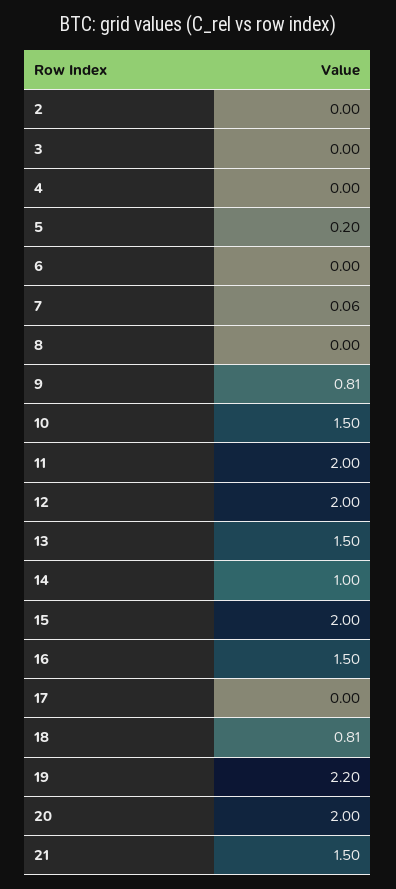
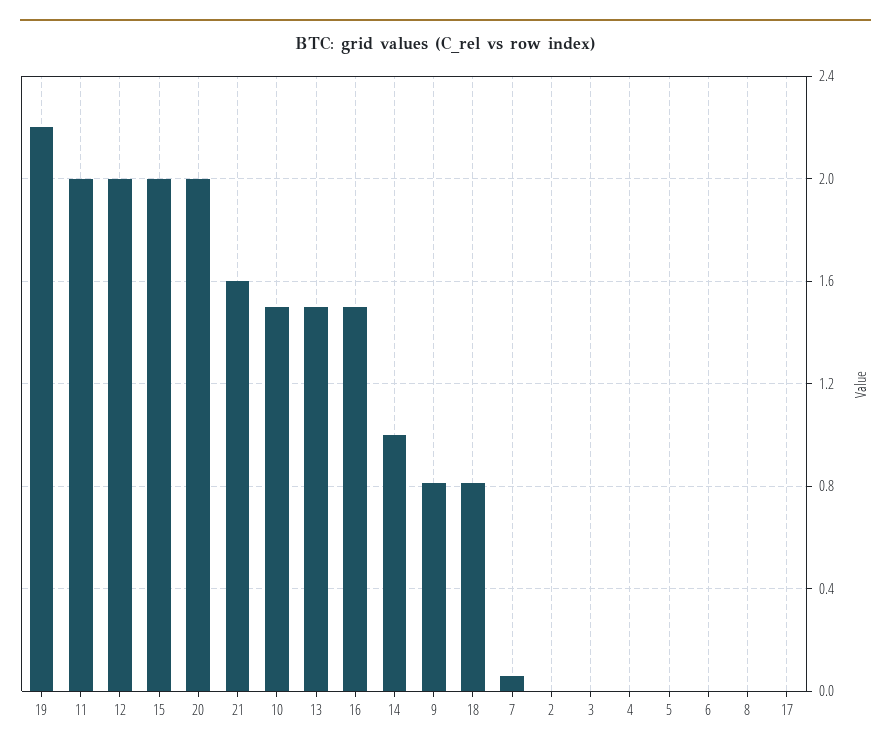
5: 0.2 -> 0
21: 1.5 -> 1.6

